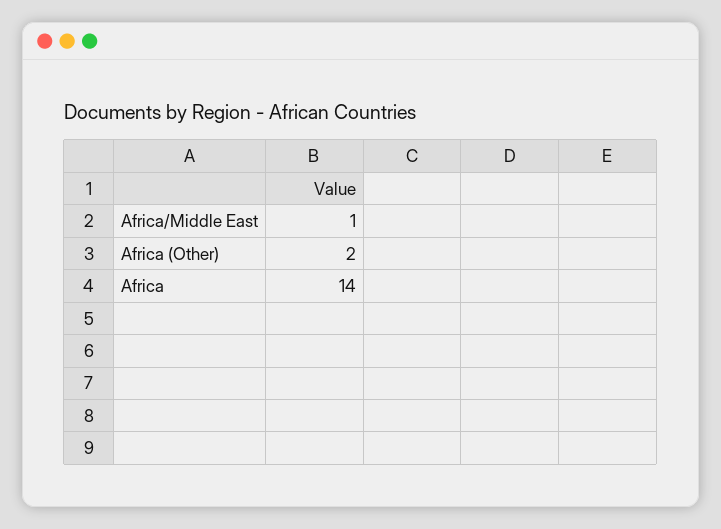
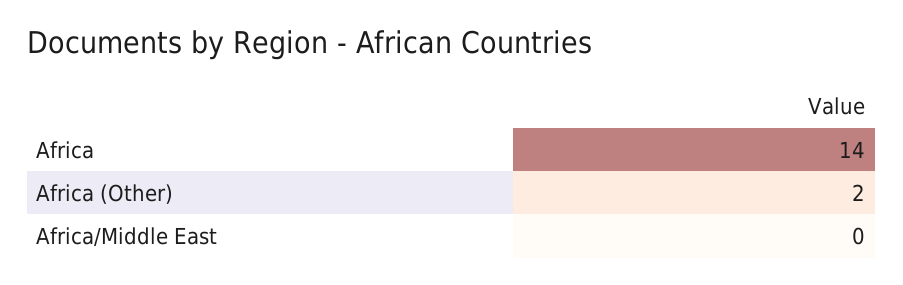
Africa/Middle East: 1 -> 0

